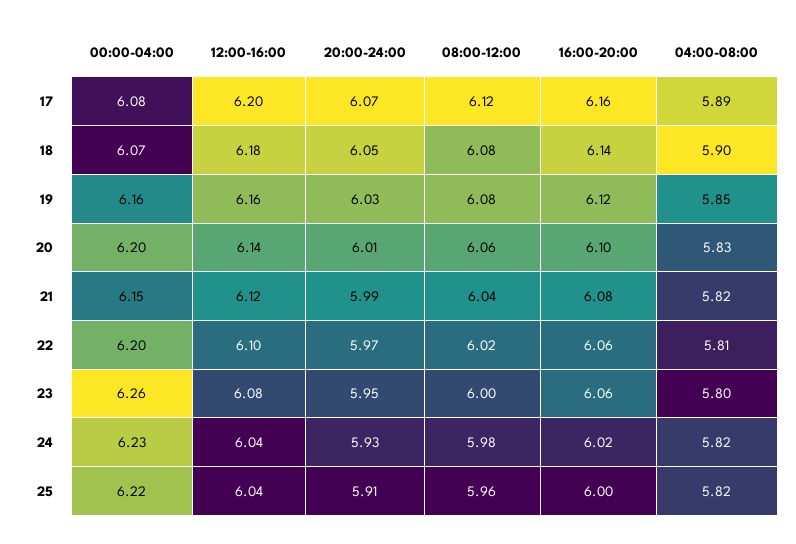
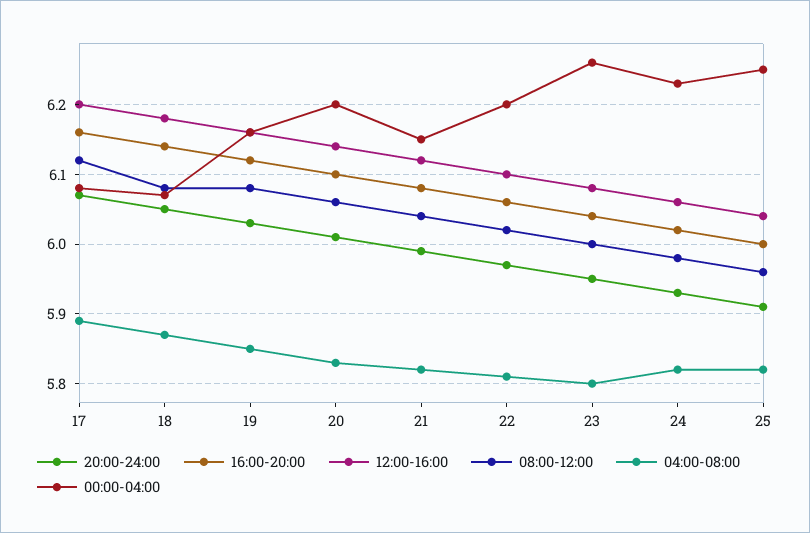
04:00-08:00, 18: 5.9 -> 5.87
16:00-20:00, 23: 6.06 -> 6.04
12:00-16:00, 24: 6.04 -> 6.06
00:00-04:00, 25: 6.22 -> 6.25

